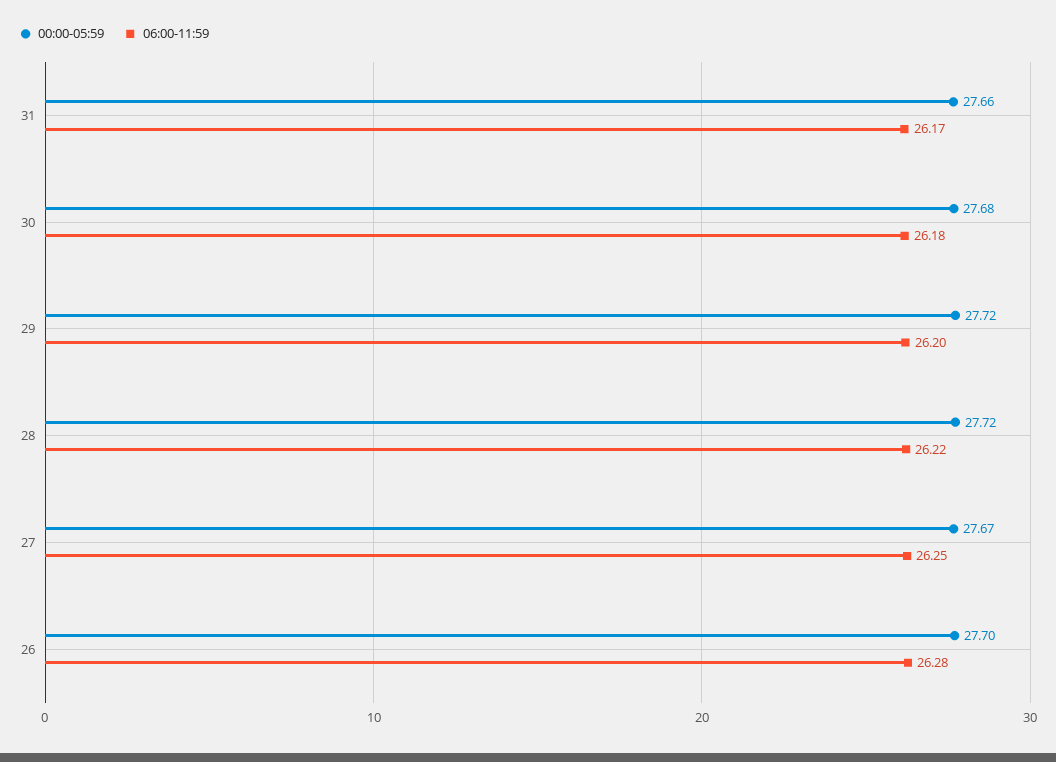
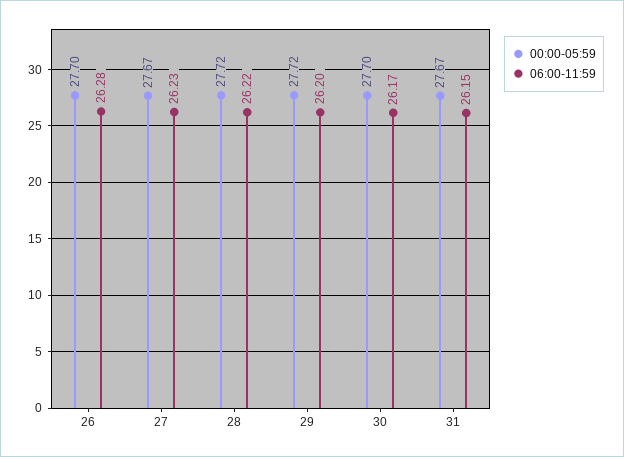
00:00-05:59, 31: 27.66 -> 27.67
06:00-11:59, 31: 26.17 -> 26.15
00:00-05:59, 30: 27.68 -> 27.7
06:00-11:59, 30: 26.18 -> 26.17
06:00-11:59, 27: 26.25 -> 26.23

